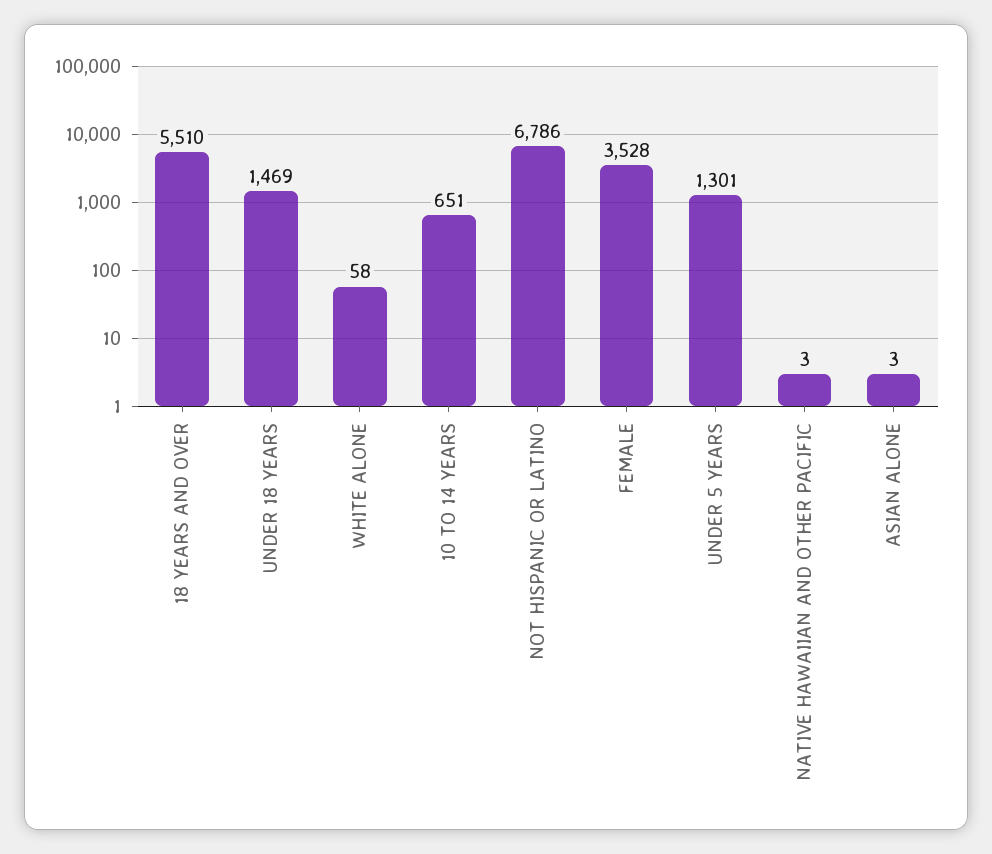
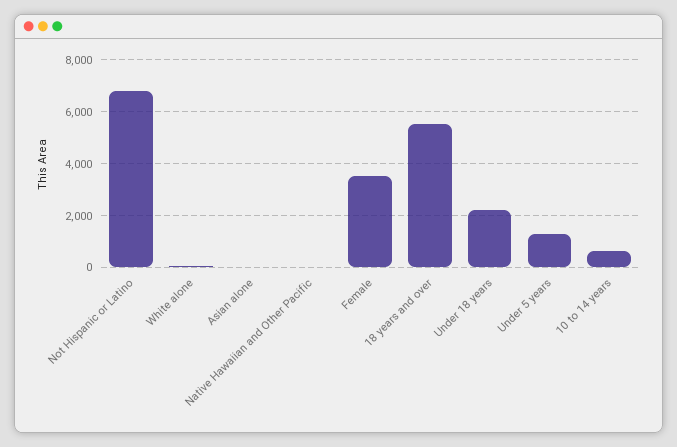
UNDER 18 YEARS: 1469 -> 2250

